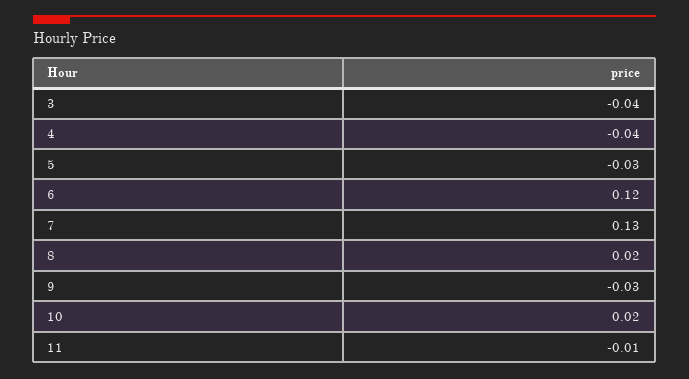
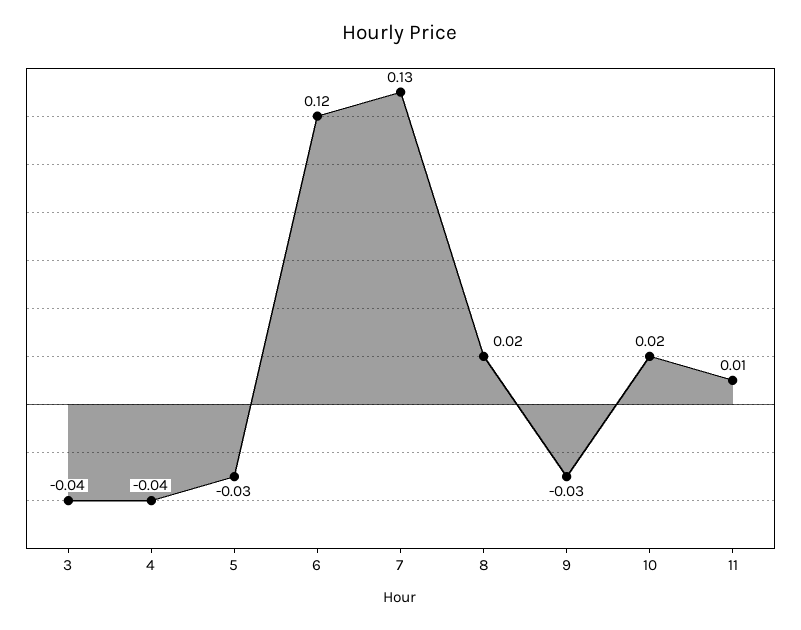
11: -0.01 -> 0.01

